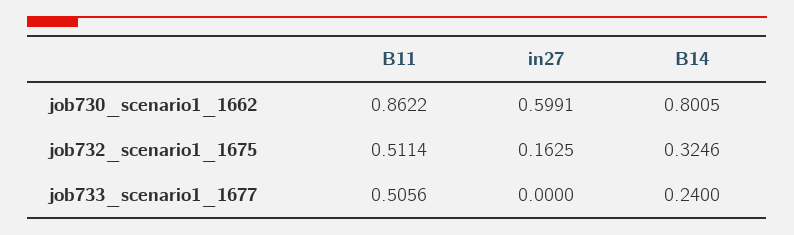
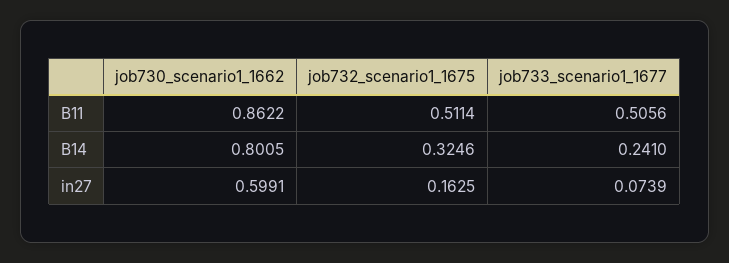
in27, job733_scenario1_1677: 0 -> 0.0739
B14, job733_scenario1_1677: 0.24 -> 0.241

